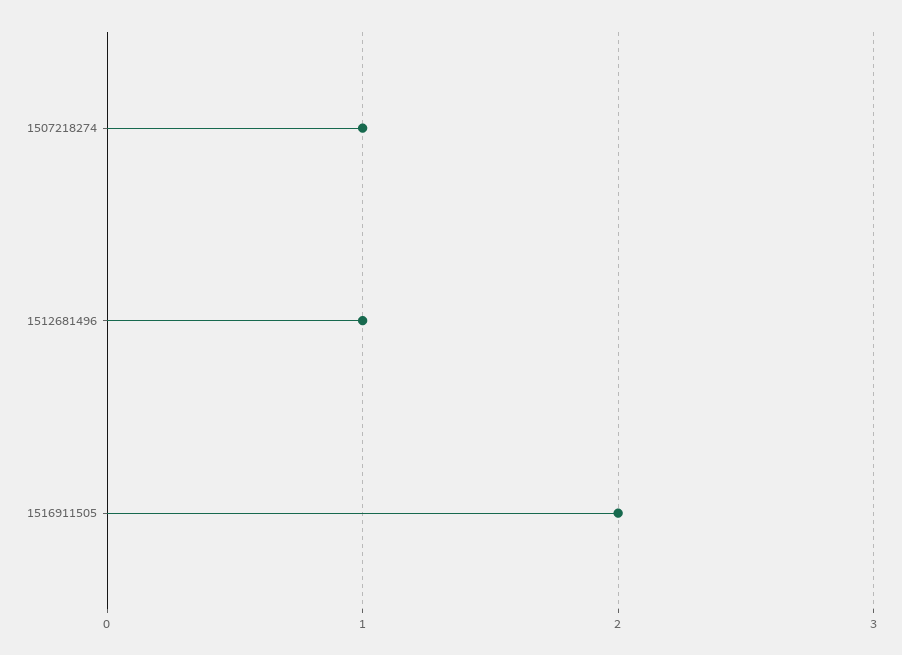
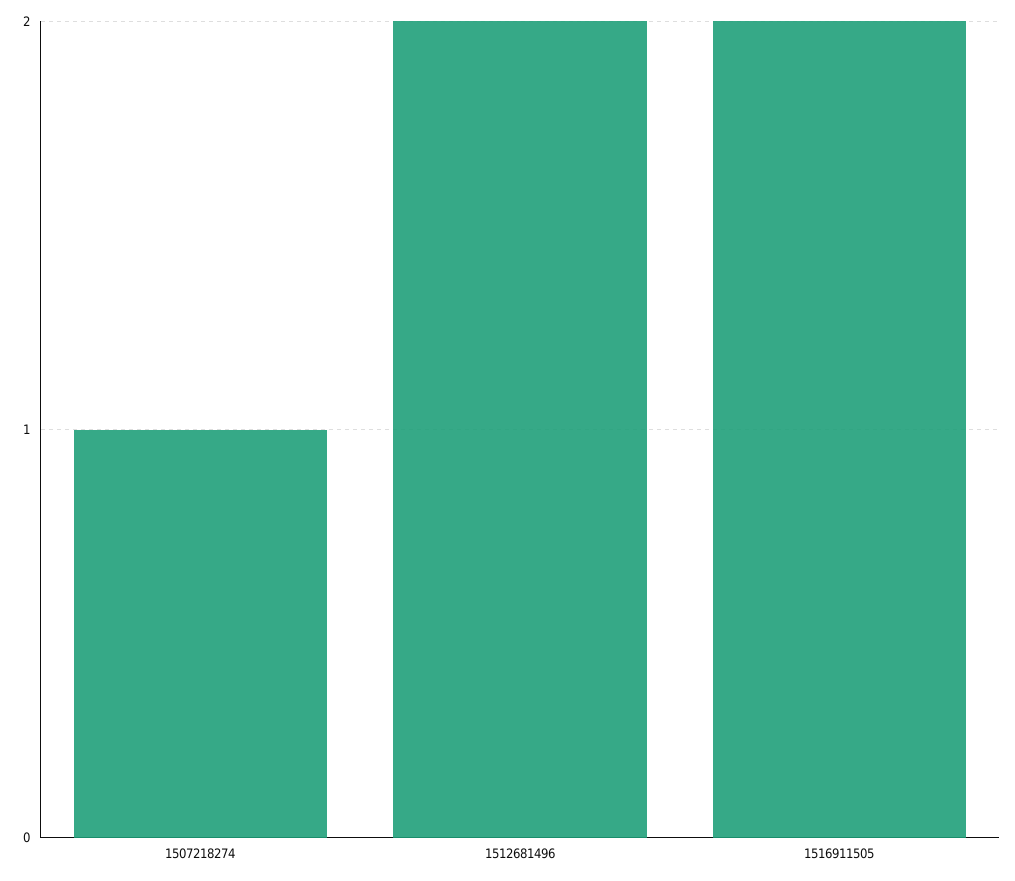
1512681496: 1 -> 2

